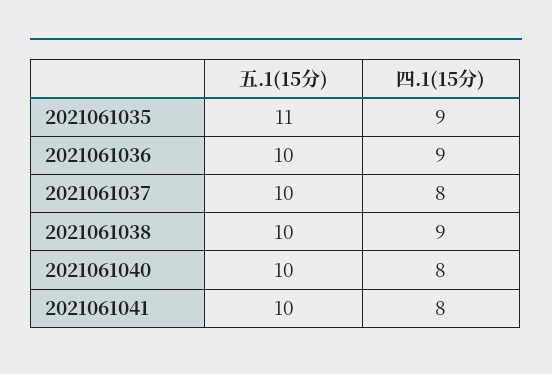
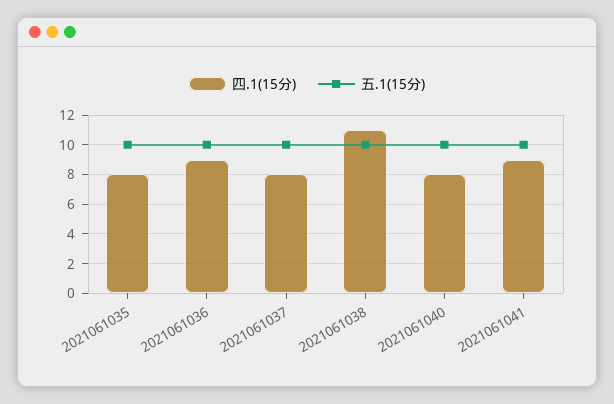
五.1(15分), 2021061035: 11 -> 10
四.1(15分), 2021061035: 9 -> 8
四.1(15分), 2021061038: 9 -> 11
四.1(15分), 2021061041: 8 -> 9

